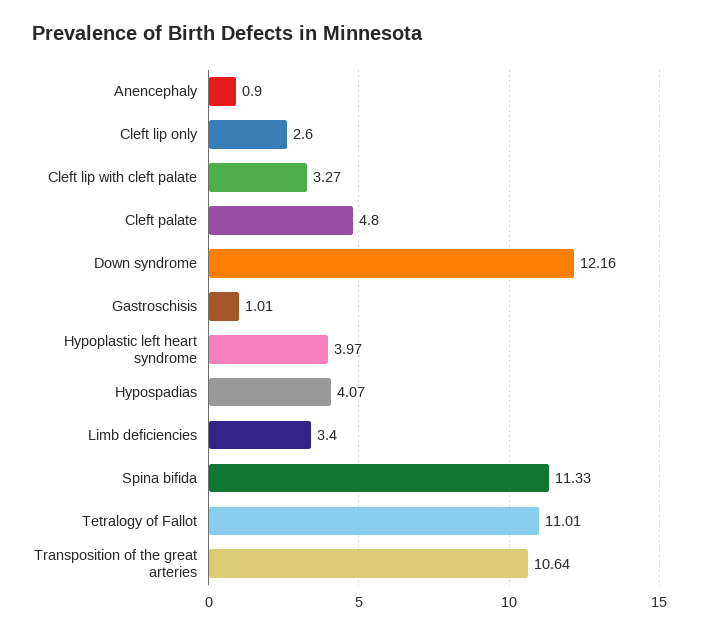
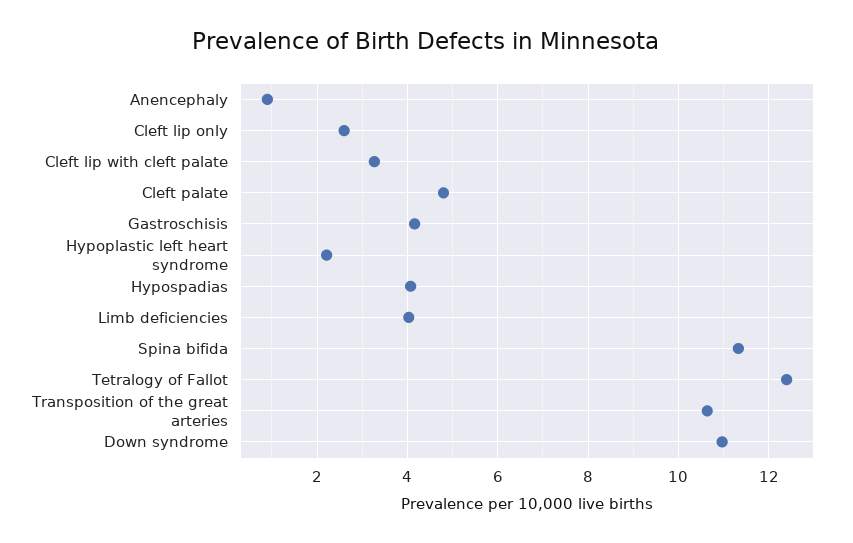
Down syndrome: 12.16 -> 11
Gastroschisis: 1.01 -> 4.2
Hypoplastic left heart syndrome: 3.97 -> 2.2
Limb deficiencies: 3.4 -> 4
Tetralogy of Fallot: 11.01 -> 12.4

